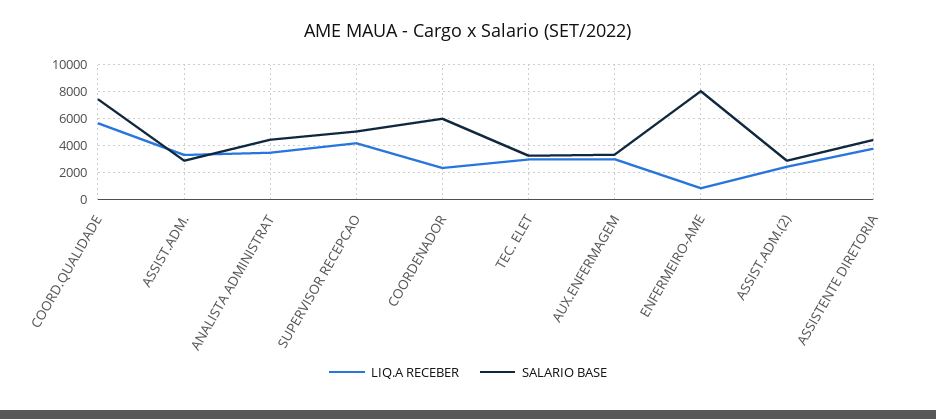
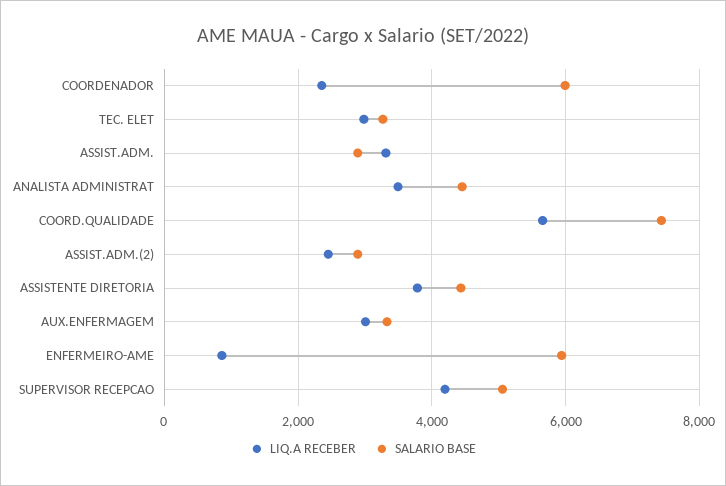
SALARIO BASE, ENFERMEIRO-AME: 8000 -> 6000

